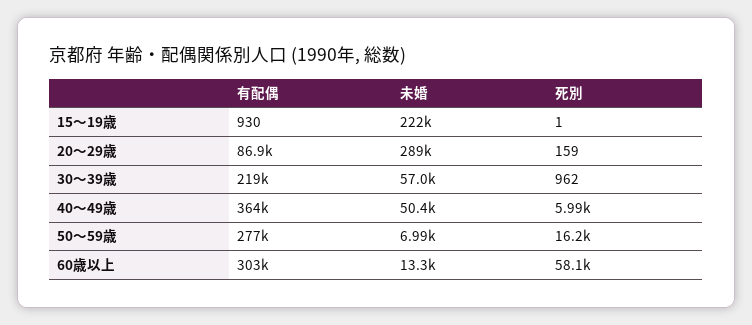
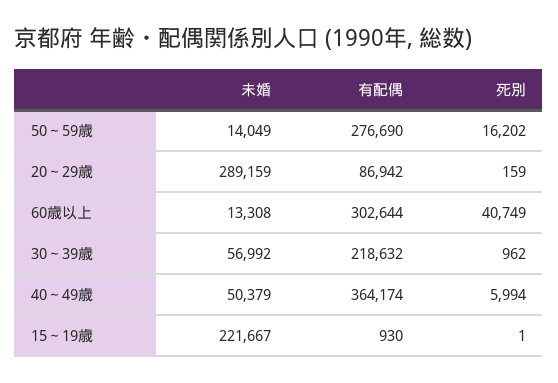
未婚, 50～59歳: 6990 -> 14049
死別, 60歳以上: 58100 -> 40749

